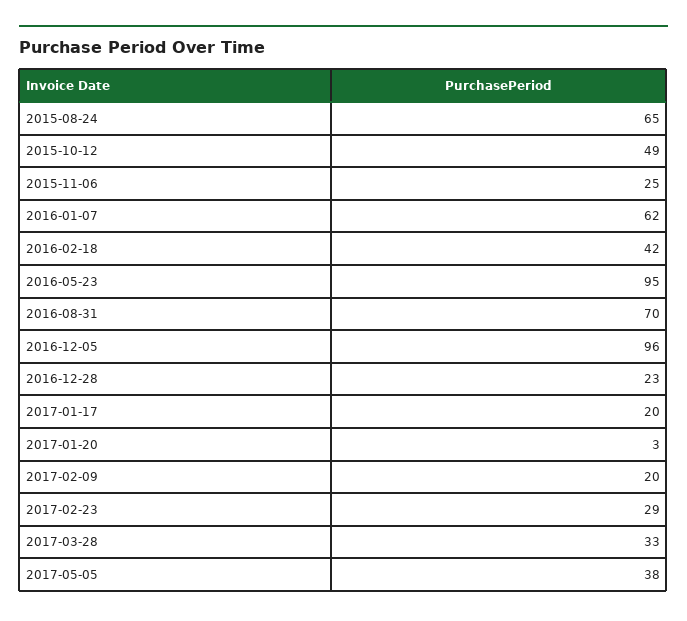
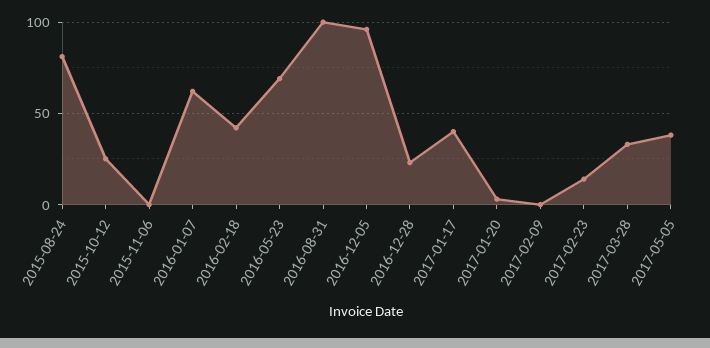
2015-08-24: 65 -> 80
2015-10-12: 49 -> 25
2015-11-06: 25 -> 0
2016-05-23: 95 -> 70
2016-08-31: 70 -> 100
2017-01-17: 20 -> 40
2017-02-09: 20 -> 0
2017-02-23: 29 -> 15

